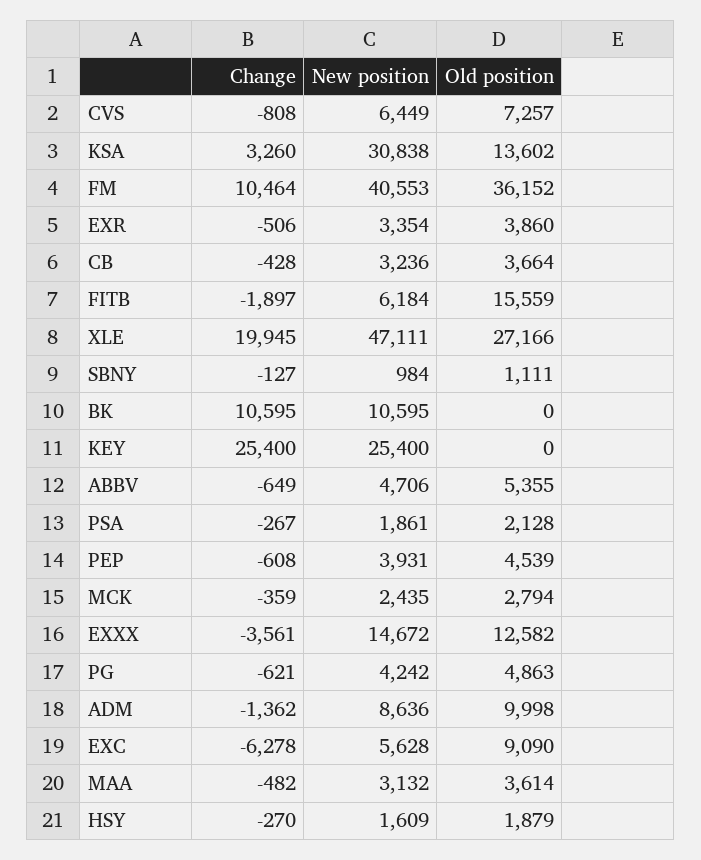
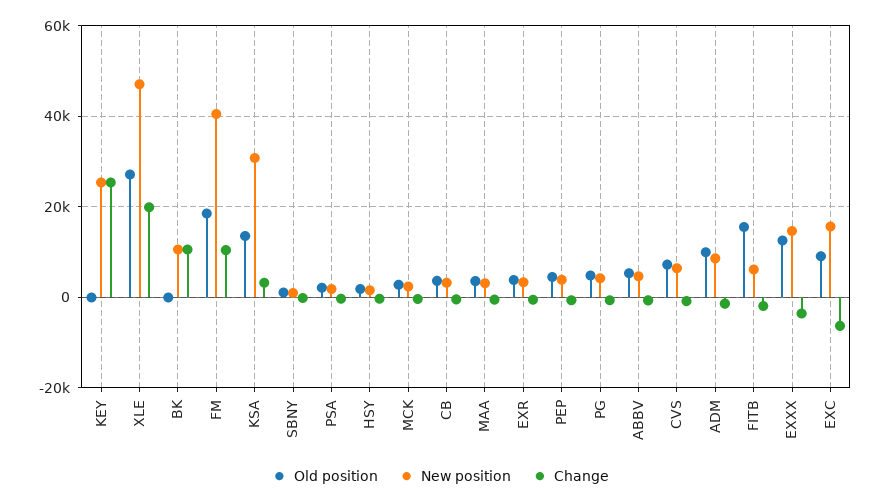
Old position, FM: 36152 -> 18000
New position, EXC: 5628 -> 16000

